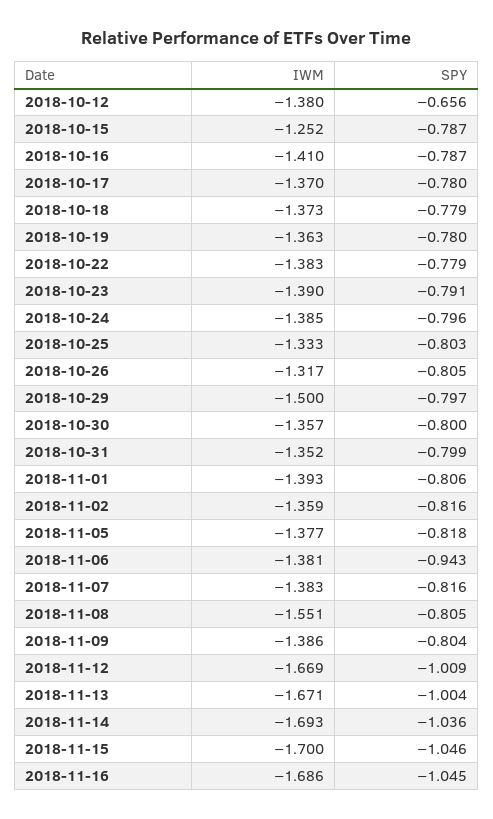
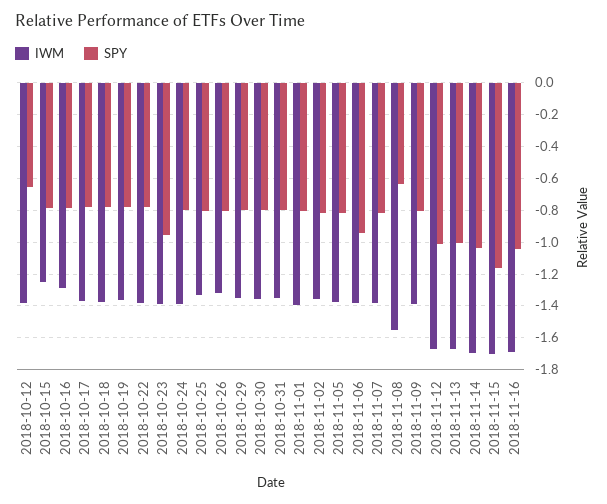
IWM, 2018-10-16: -1.41 -> -1.3
SPY, 2018-10-23: -0.791 -> -0.95
IWM, 2018-10-29: -1.5 -> -1.35
SPY, 2018-11-08: -0.805 -> -0.65
SPY, 2018-11-15: -1.046 -> -1.15

